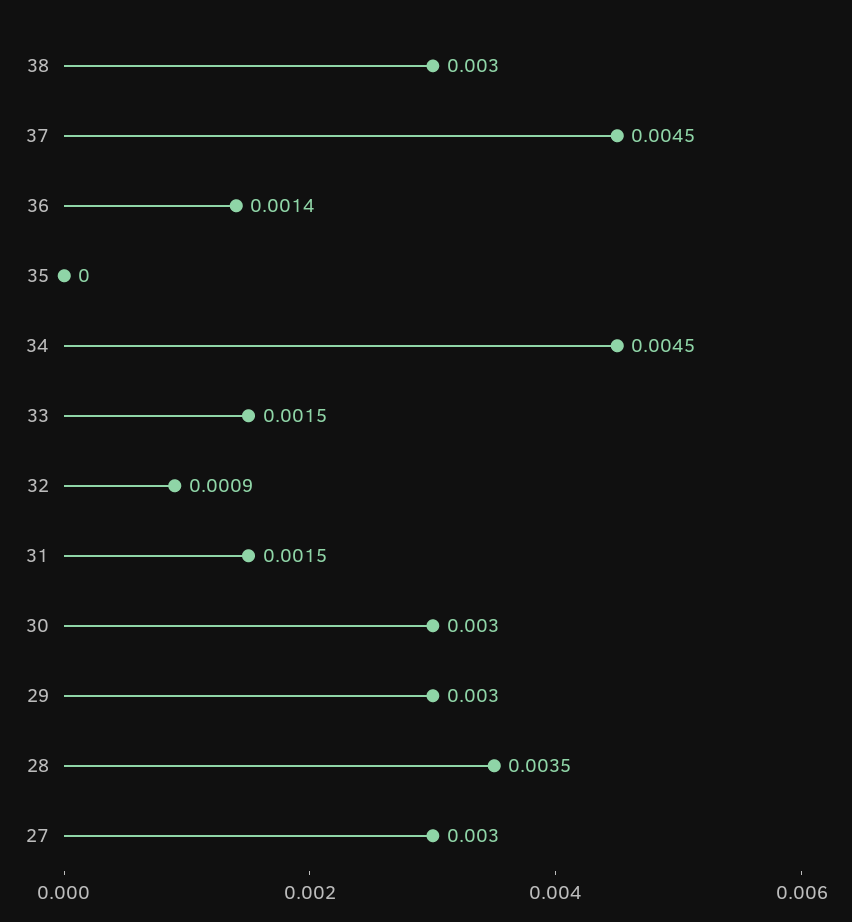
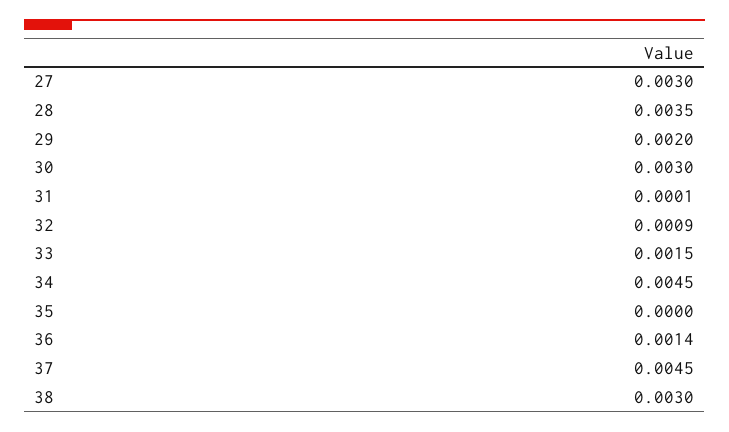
31: 0.0015 -> 0.0001
29: 0.003 -> 0.002

